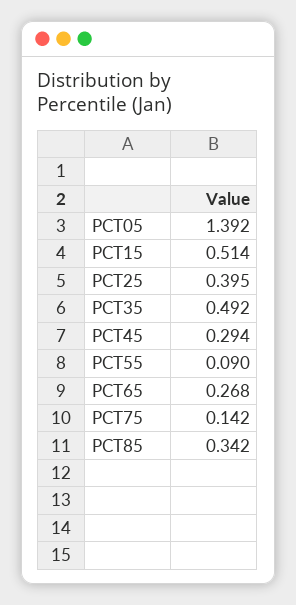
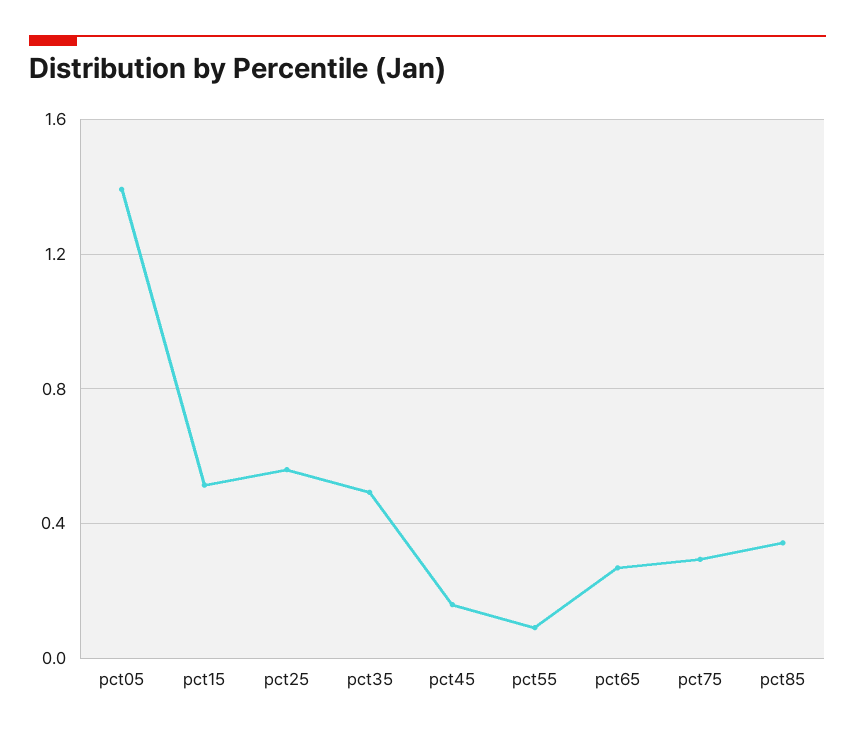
PCT25: 0.395 -> 0.55
PCT45: 0.294 -> 0.15
PCT75: 0.142 -> 0.3

